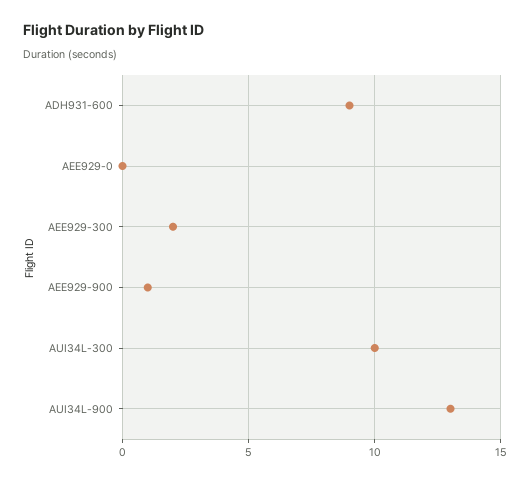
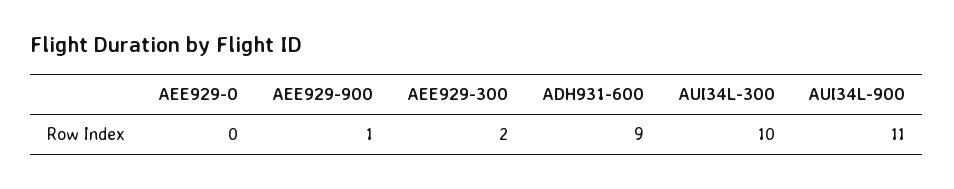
AUI34L-900: 13 -> 11

